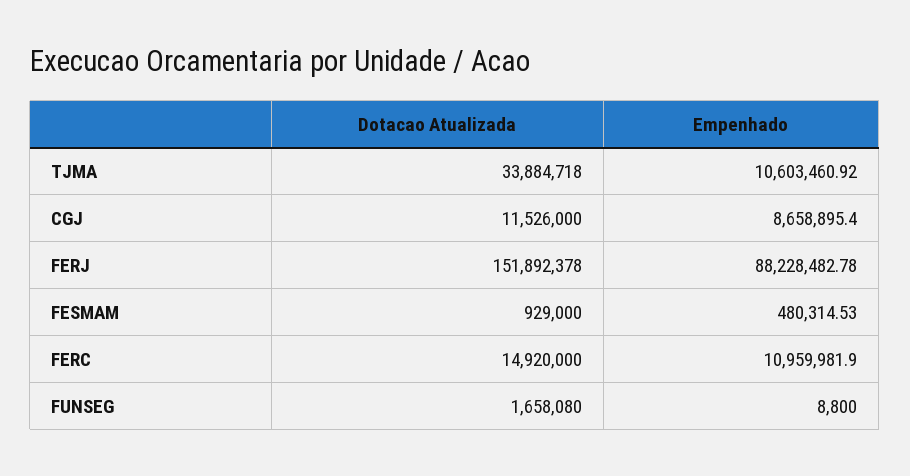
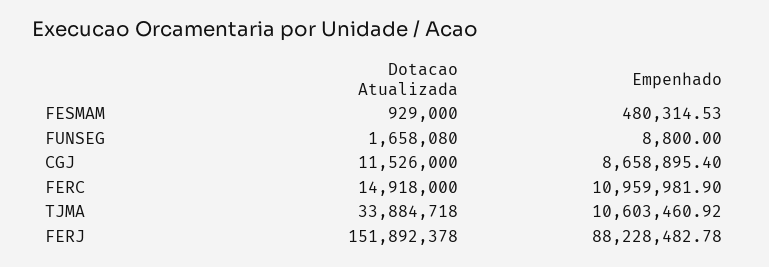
Dotacao Atualizada, FERC: 14920000 -> 14918000

